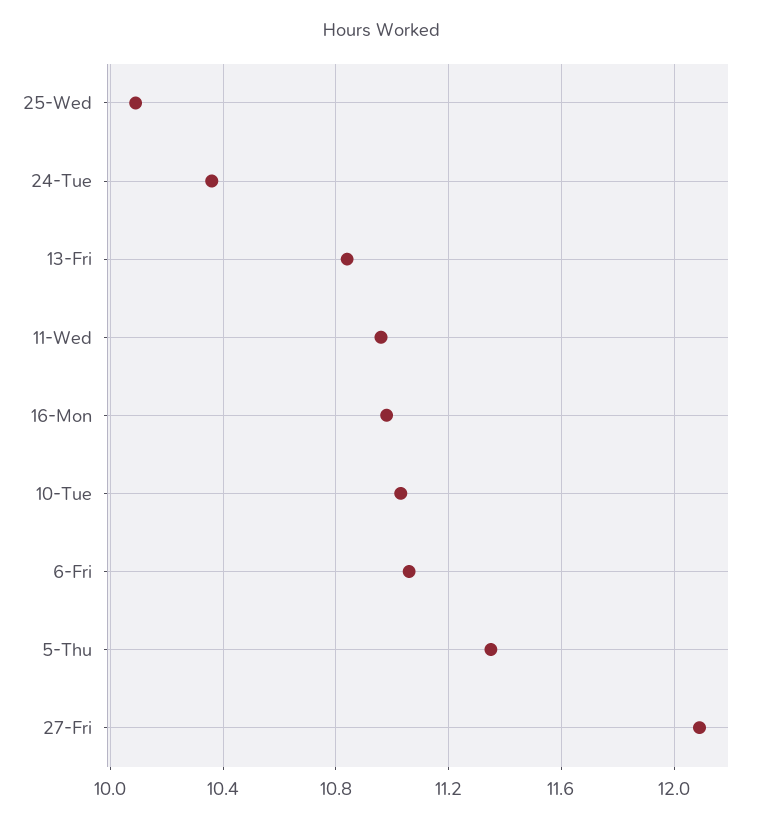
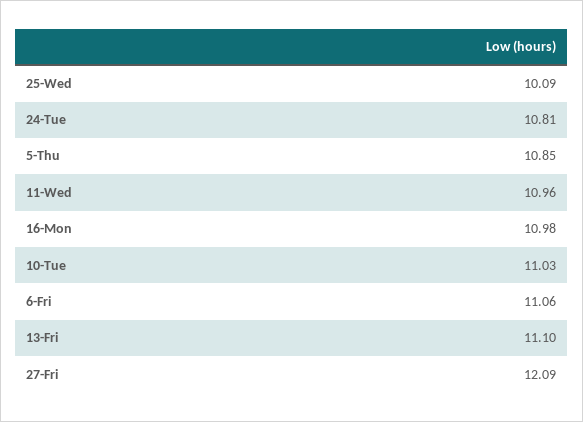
24-Tue: 10.35 -> 10.81
13-Fri: 10.85 -> 11.1
5-Thu: 11.35 -> 10.85

